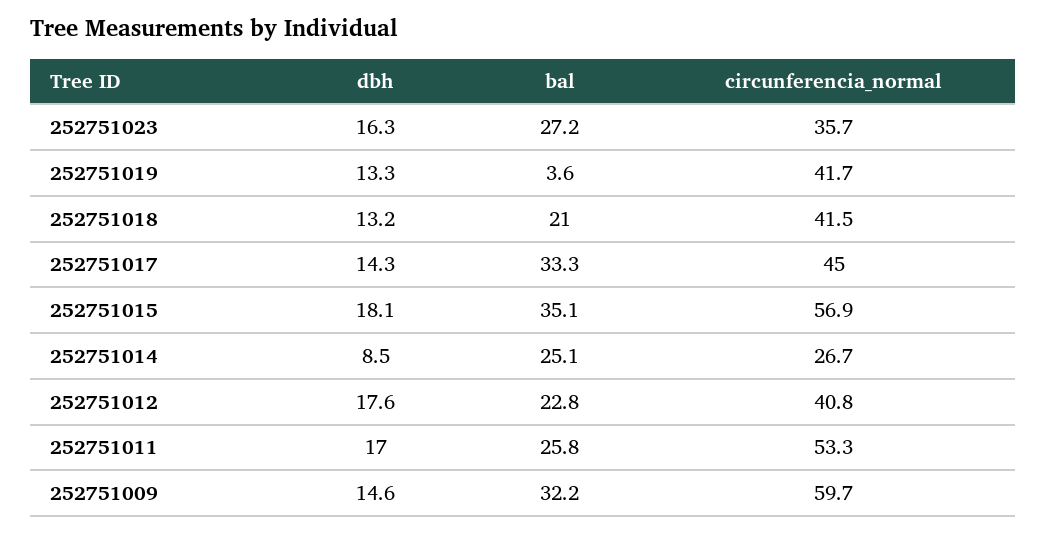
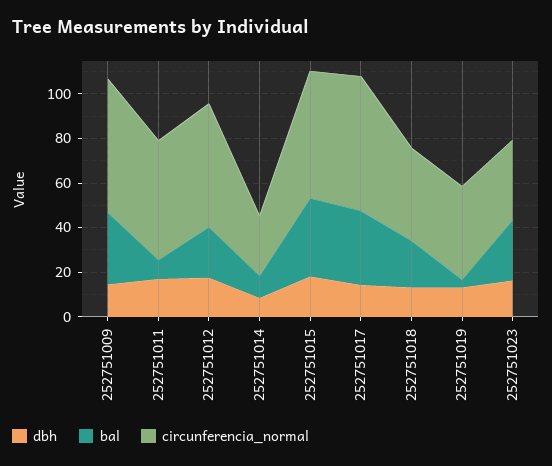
circunferencia_normal, 252751017: 45 -> 60
bal, 252751014: 25.1 -> 10
circunferencia_normal, 252751012: 40.8 -> 55
bal, 252751011: 25.8 -> 10

